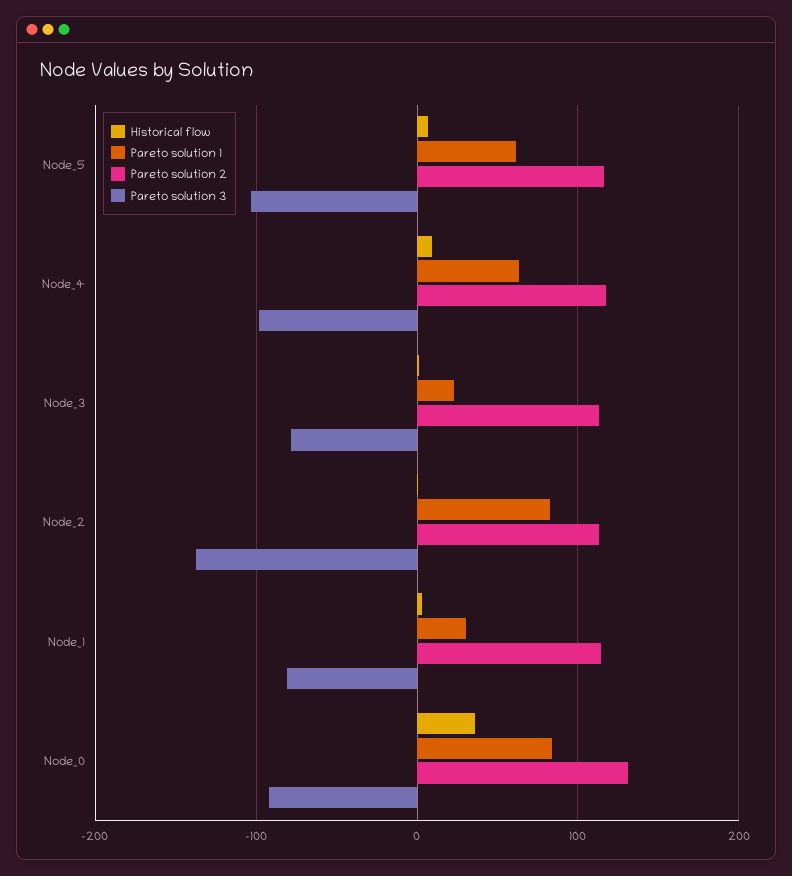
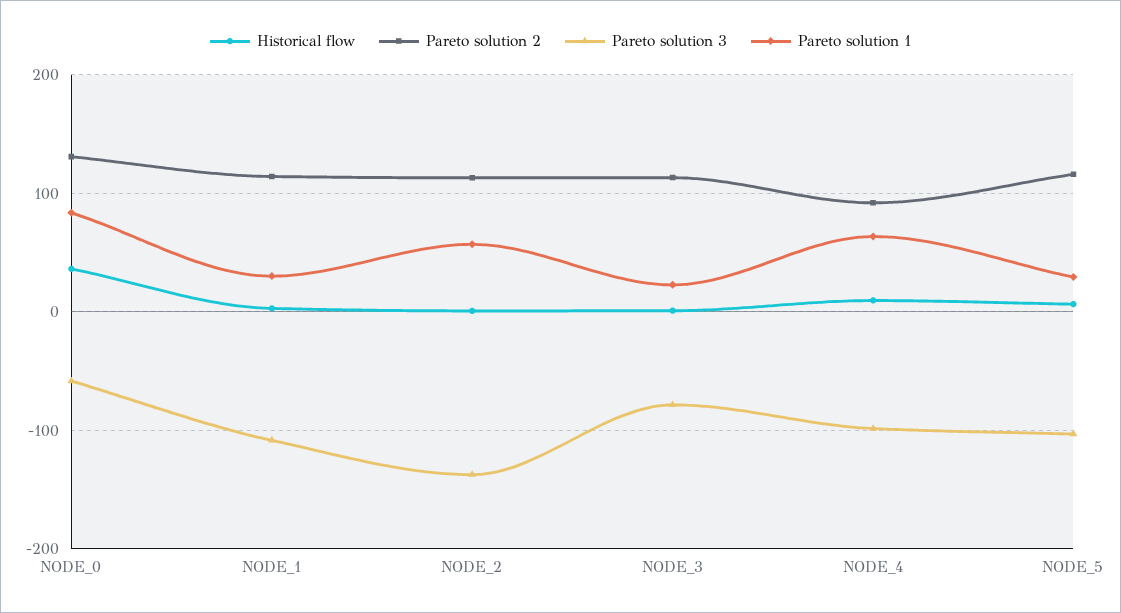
Pareto solution 1, Node_5: 60 -> 30
Pareto solution 2, Node_4: 120 -> 90
Pareto solution 1, Node_2: 80 -> 60
Pareto solution 3, Node_1: -80 -> -110
Pareto solution 3, Node_0: -90 -> -60

